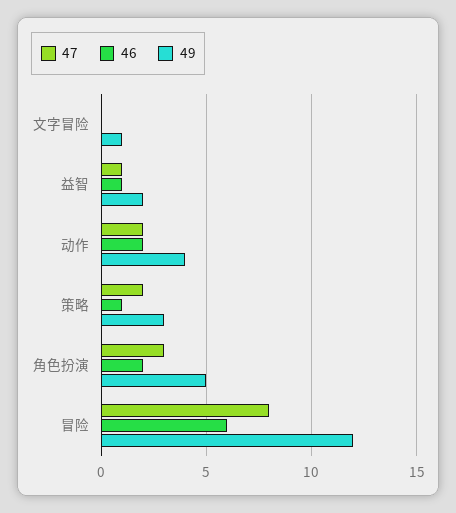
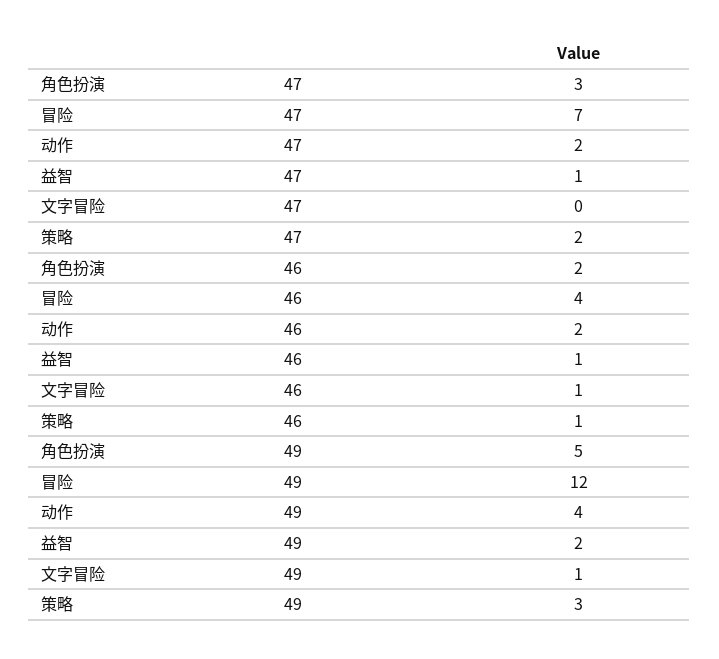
46, 文字冒险: 0 -> 1
47, 冒险: 8 -> 7
46, 冒险: 6 -> 4

